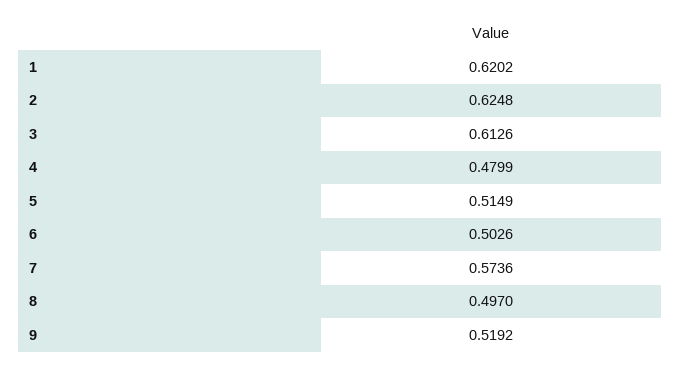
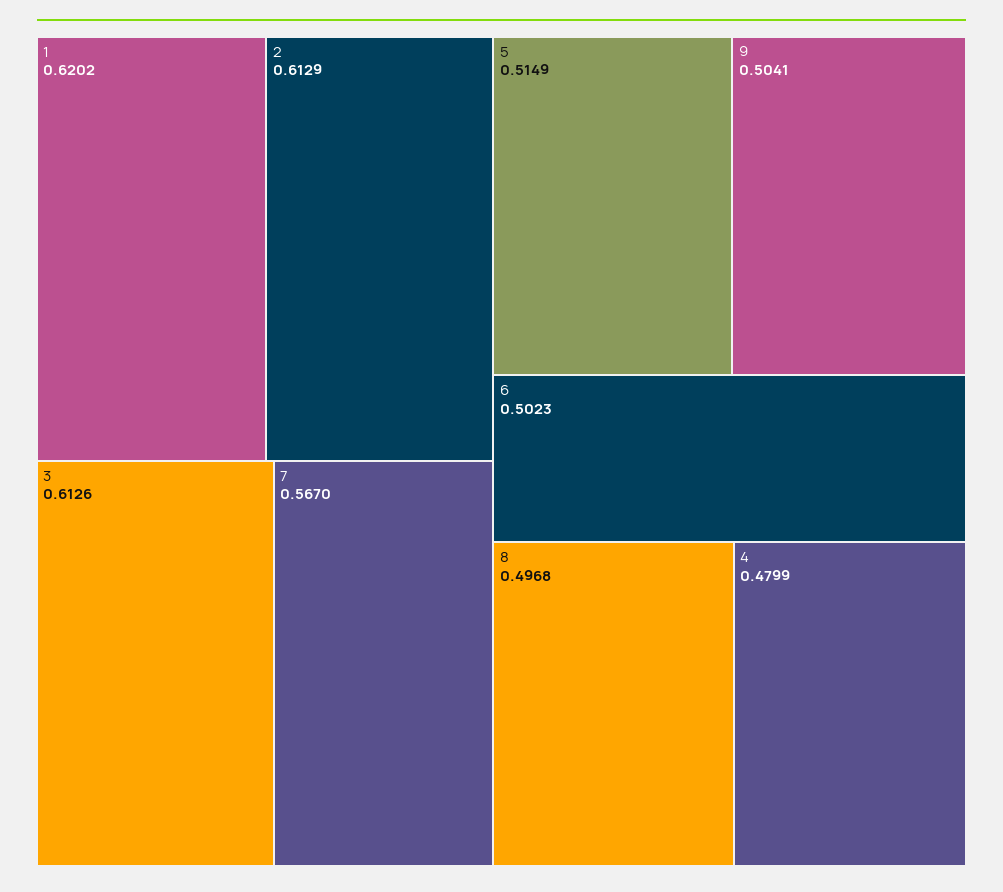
2: 0.6248 -> 0.6129
6: 0.5026 -> 0.5023
7: 0.5736 -> 0.567
8: 0.497 -> 0.4968
9: 0.5192 -> 0.5041

